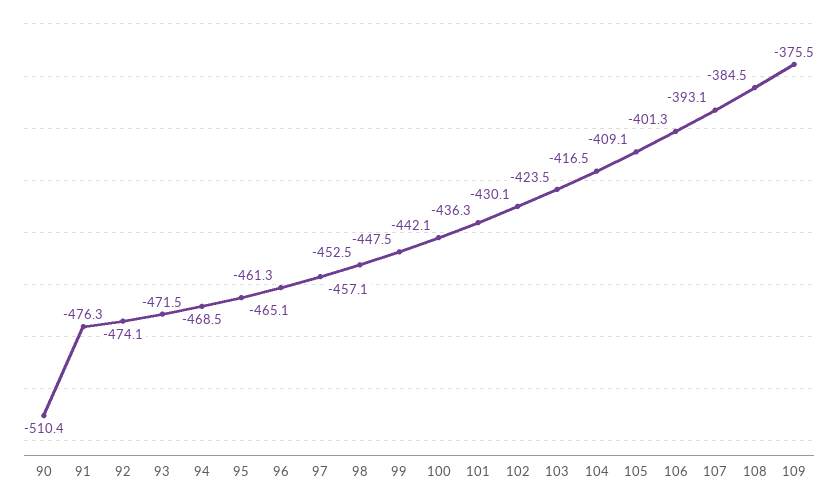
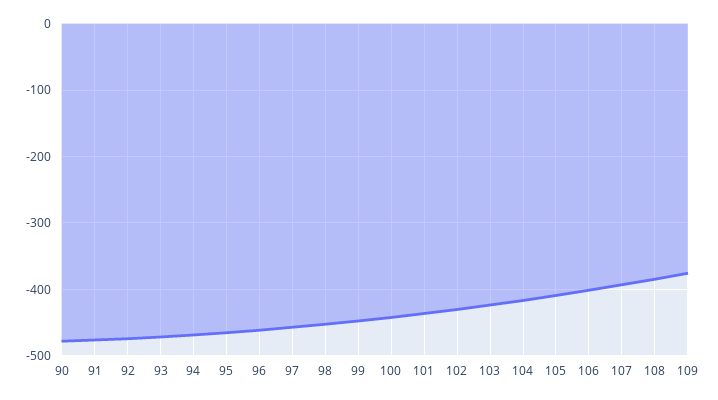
90: -510.4 -> -480

